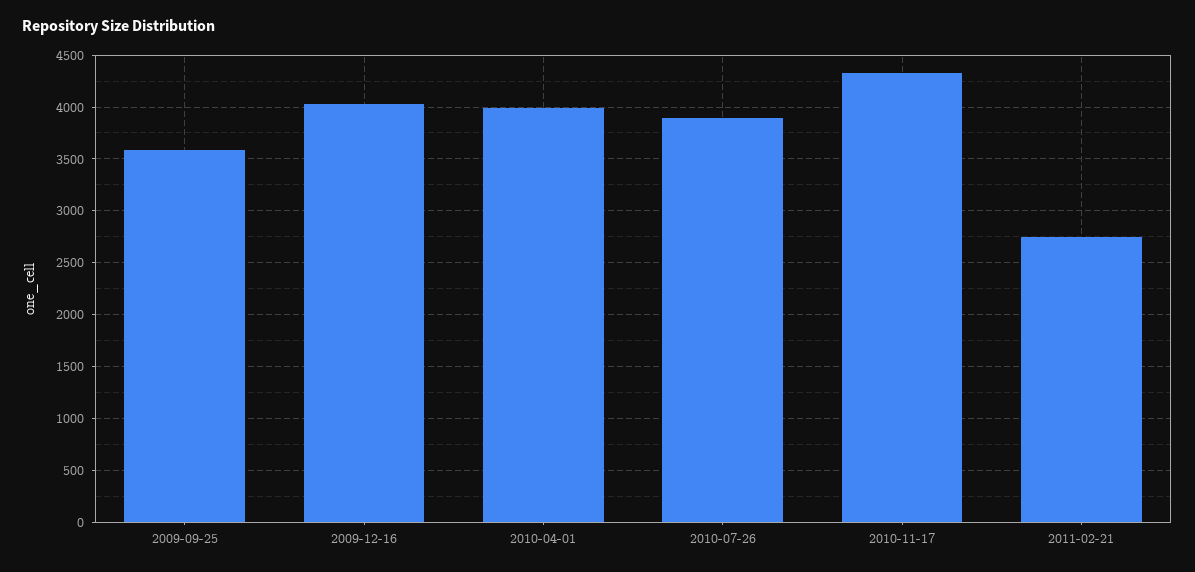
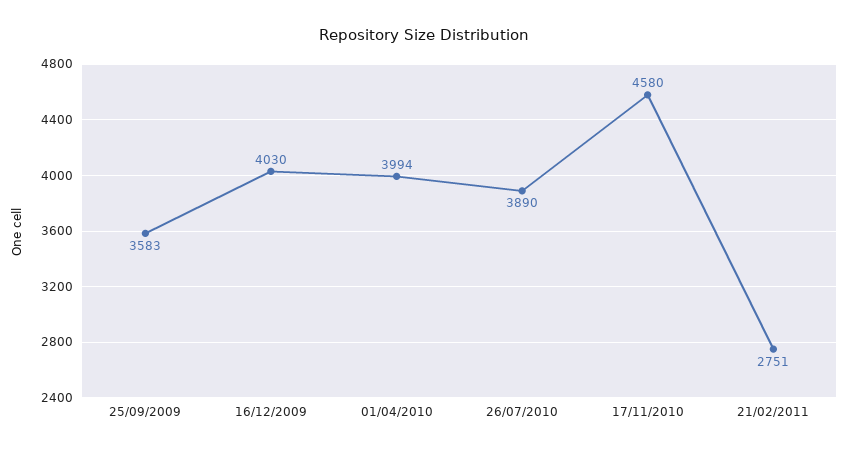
2010-11-17: 4300 -> 4580

